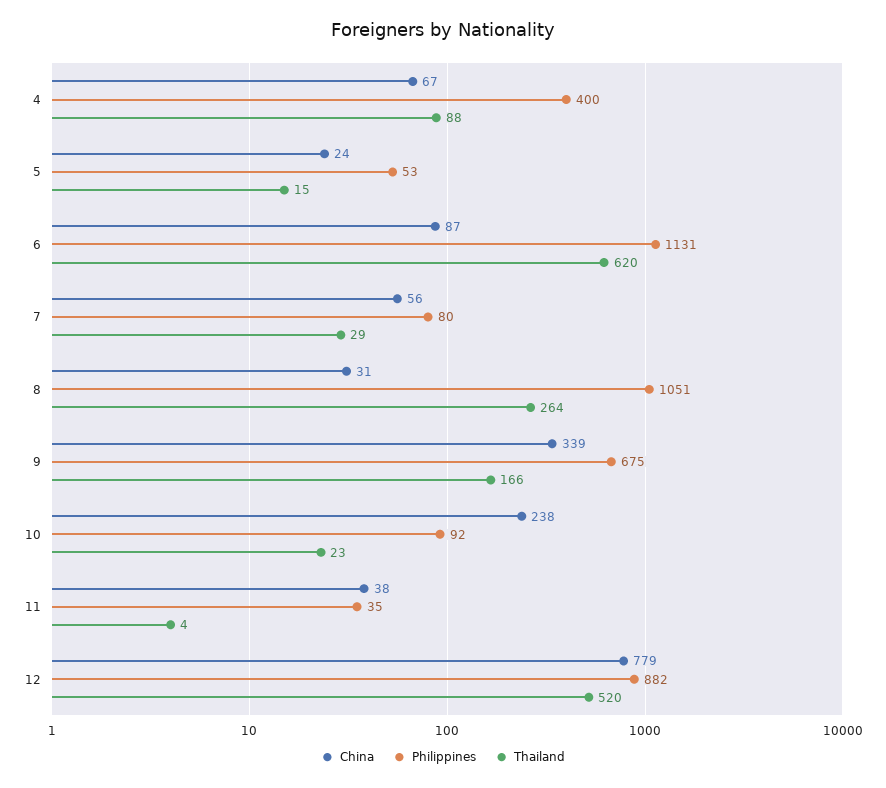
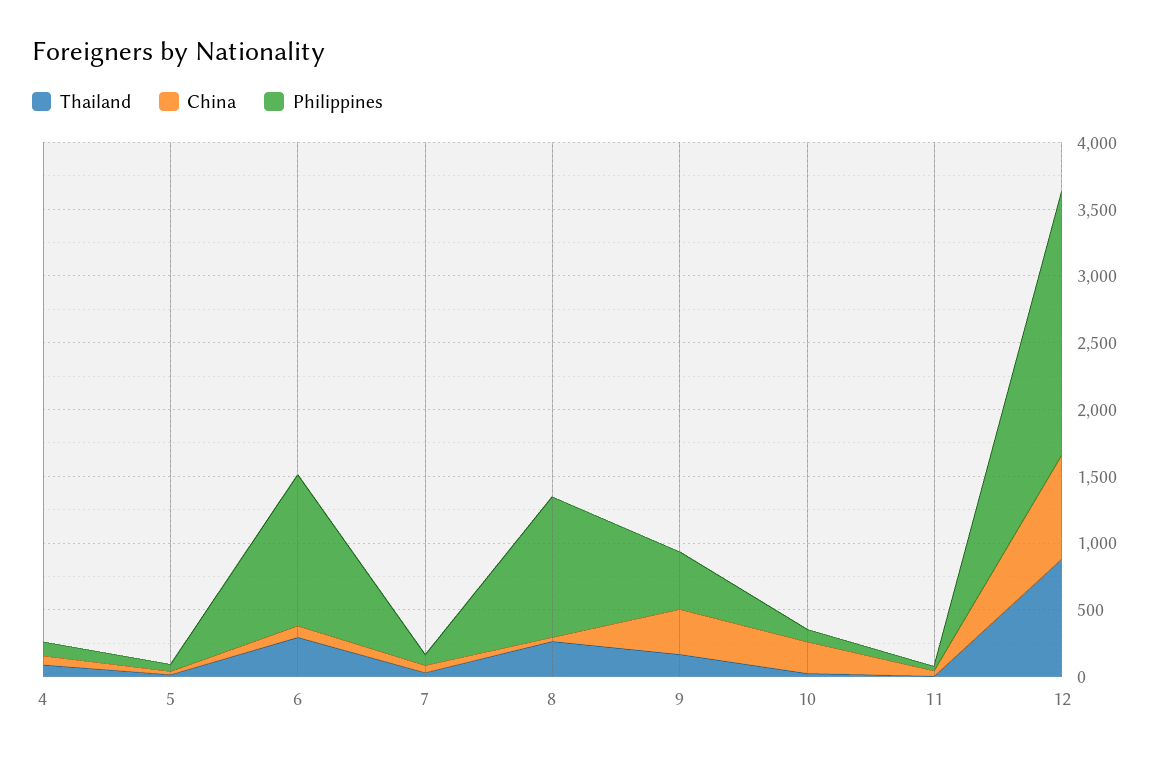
Philippines, 4: 400 -> 100
Thailand, 6: 620 -> 300
Philippines, 9: 675 -> 400
Philippines, 12: 882 -> 2000
Thailand, 12: 520 -> 900

